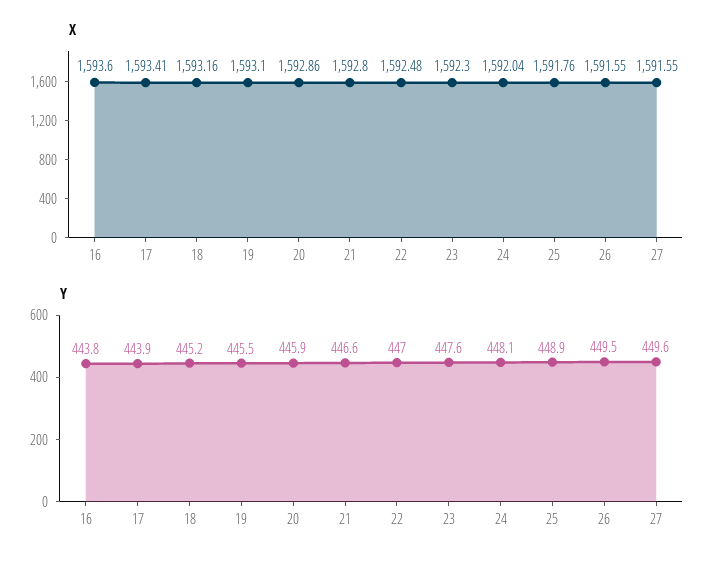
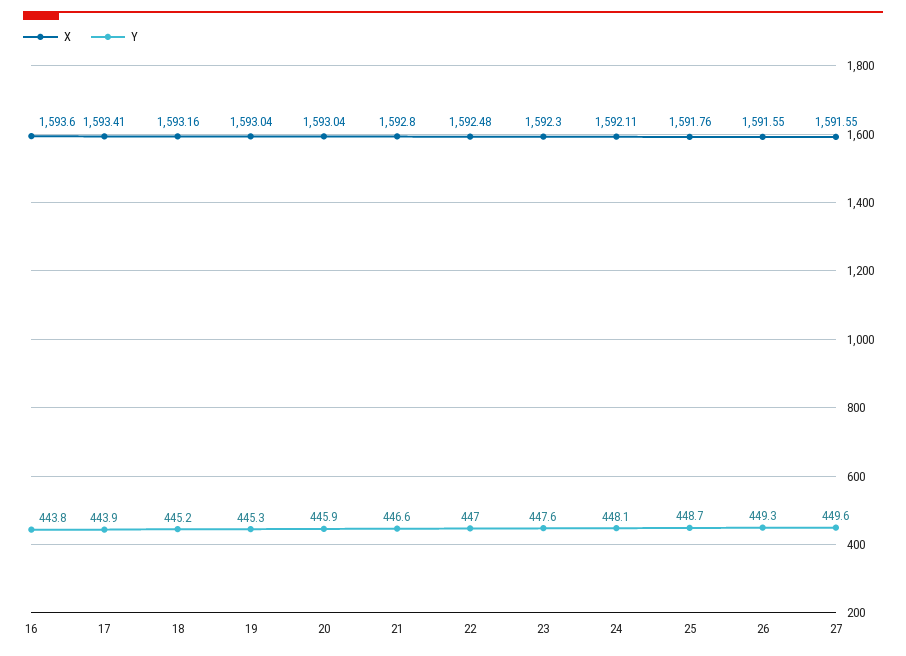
X, 19: 1593.1 -> 1593.04
X, 20: 1592.86 -> 1593.04
X, 24: 1592.04 -> 1592.11
Y, 19: 445.5 -> 445.3
Y, 25: 448.9 -> 448.7
Y, 26: 449.5 -> 449.3

